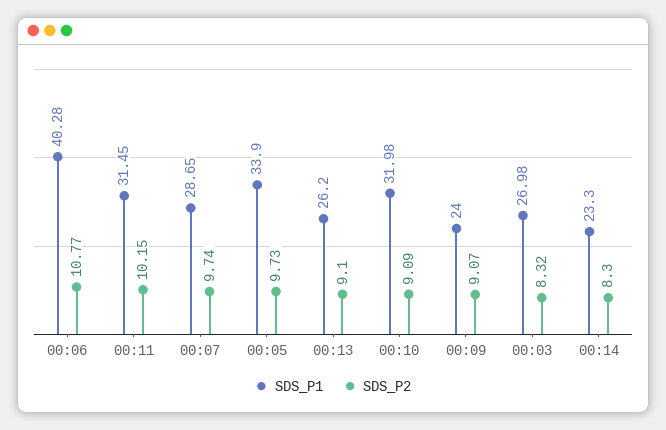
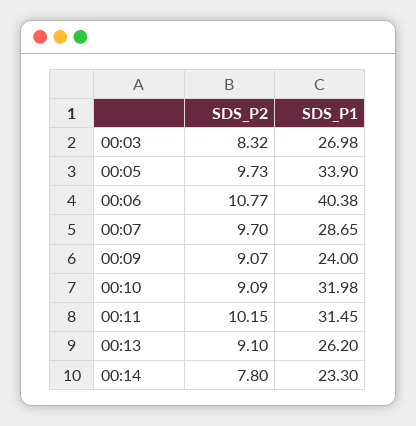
SDS_P1, 00:06: 40.28 -> 40.38
SDS_P2, 00:07: 9.74 -> 9.7
SDS_P2, 00:14: 8.3 -> 7.8

